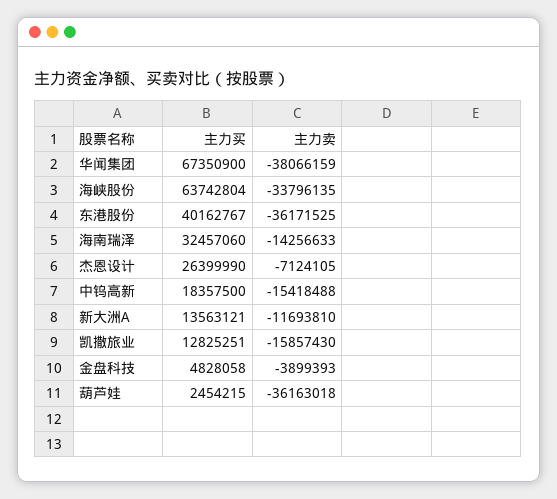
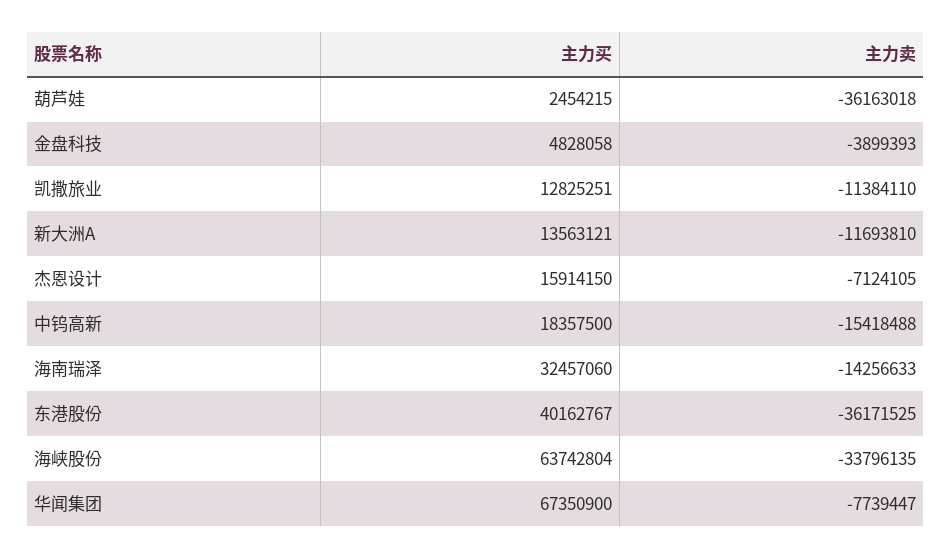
主力卖, 华闻集团: -38066159 -> -7739447
主力买, 杰恩设计: 26399990 -> 15914150
主力卖, 凯撒旅业: -15857430 -> -11384110

